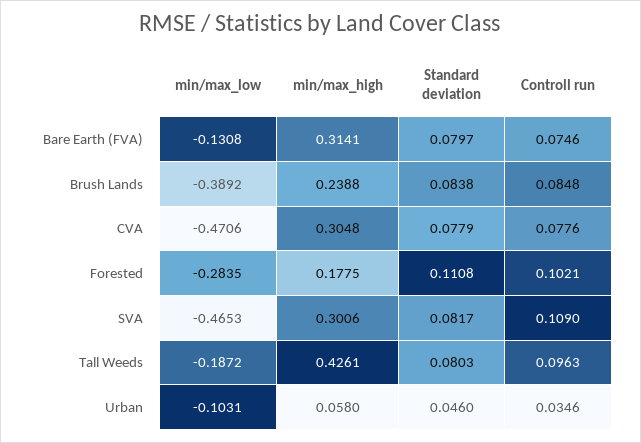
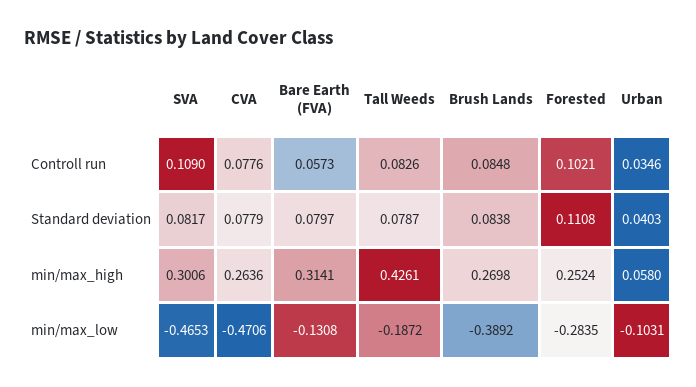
Controll run, Bare Earth (FVA): 0.0746 -> 0.0573
min/max_high, Brush Lands: 0.2388 -> 0.2698
min/max_high, CVA: 0.3048 -> 0.2636
min/max_high, Forested: 0.1775 -> 0.2524
Standard deviation, Tall Weeds: 0.0803 -> 0.0787
Controll run, Tall Weeds: 0.0963 -> 0.0826
Standard deviation, Urban: 0.046 -> 0.0403

